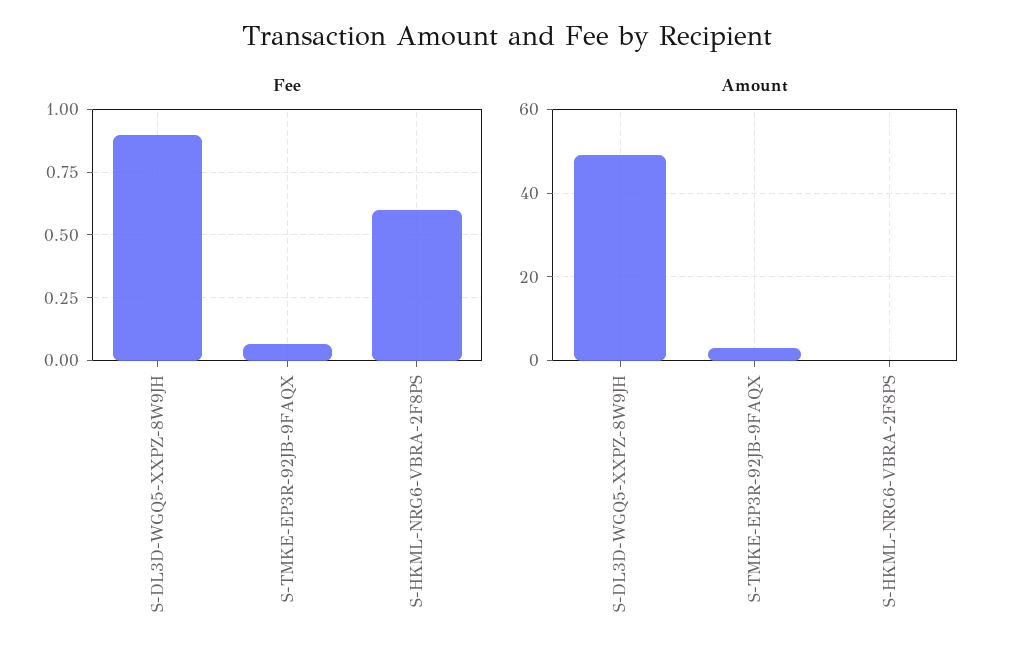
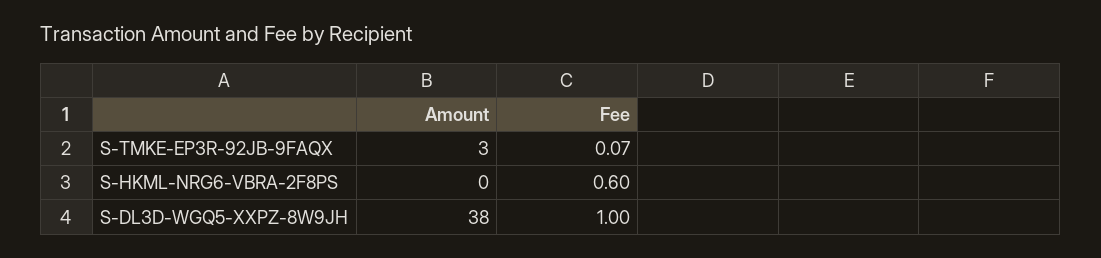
Fee, S-DL3D-WGQ5-XXPZ-8W9JH: 0.9 -> 1
Amount, S-DL3D-WGQ5-XXPZ-8W9JH: 50 -> 38

